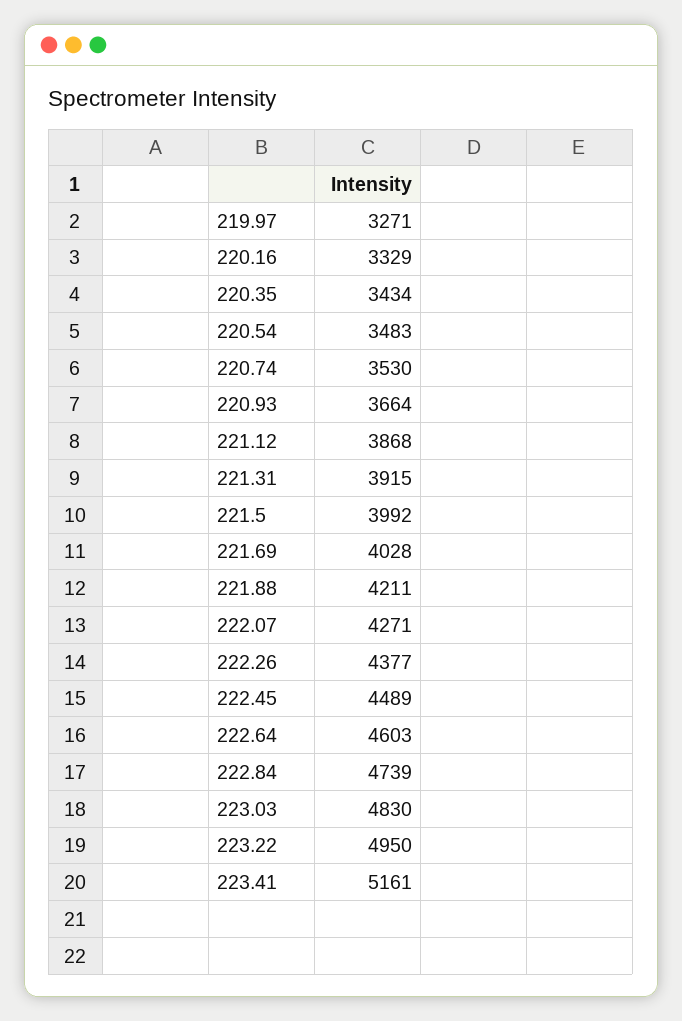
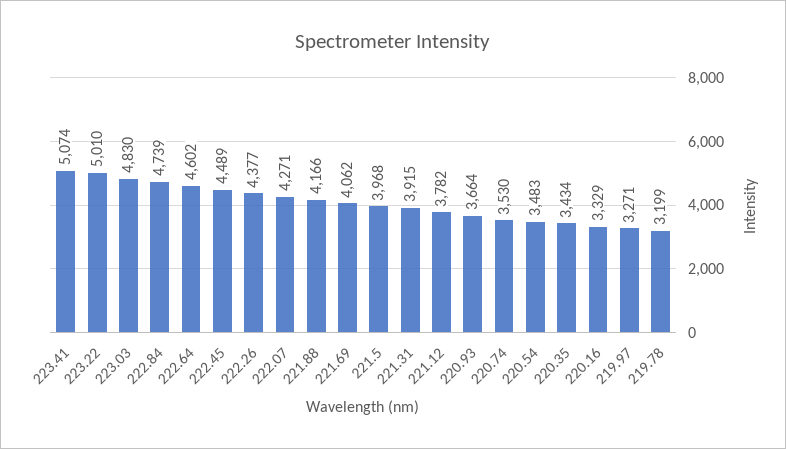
221.12: 3868 -> 3782
221.5: 3992 -> 3968
221.69: 4028 -> 4062
221.88: 4211 -> 4166
222.64: 4603 -> 4602
223.22: 4950 -> 5010
223.41: 5161 -> 5074
219.78: none -> 3199

